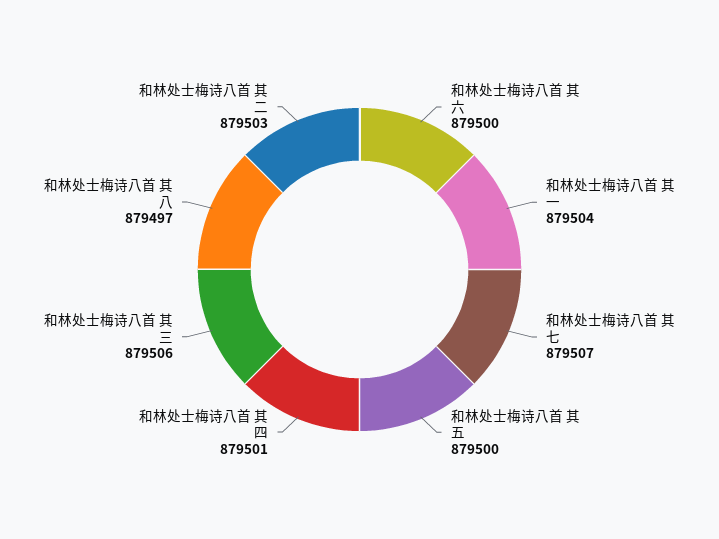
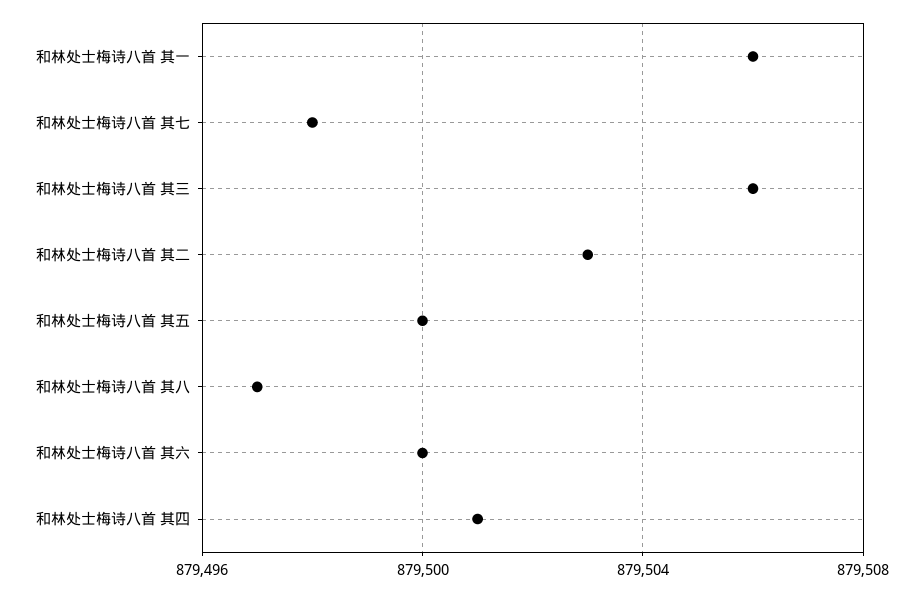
和林处士梅诗八首 其一: 879504 -> 879506
和林处士梅诗八首 其七: 879507 -> 879498

